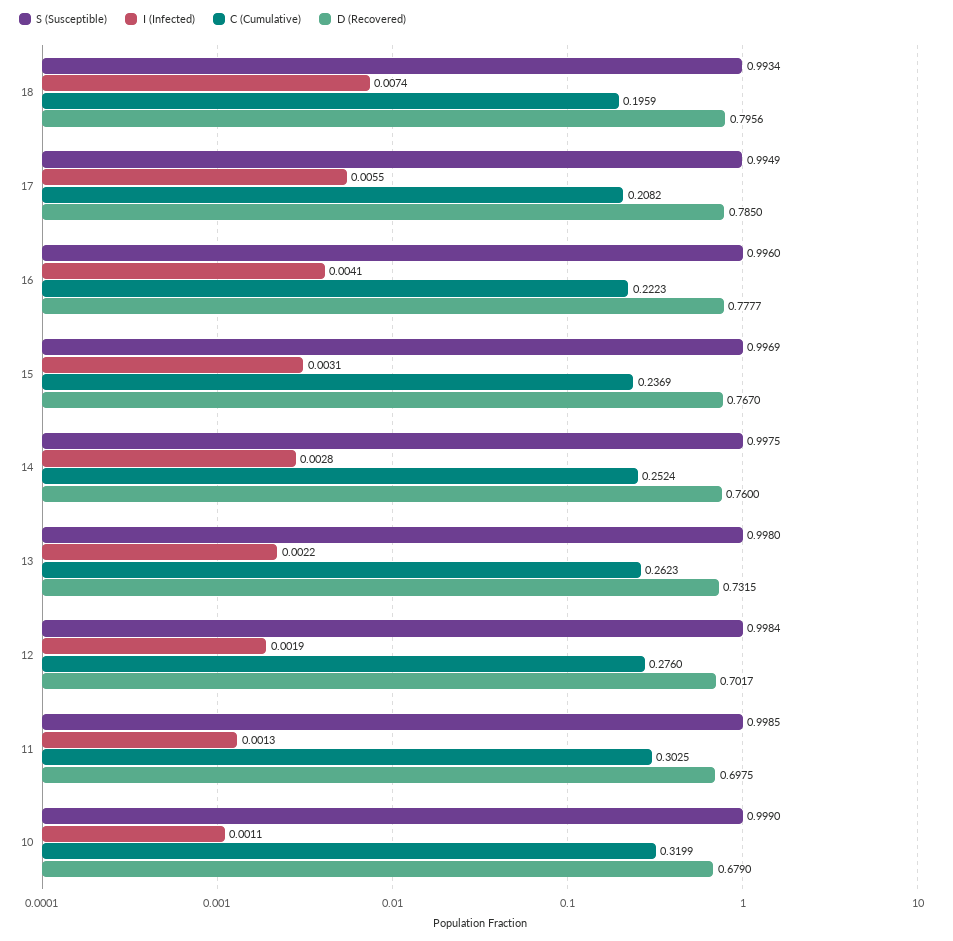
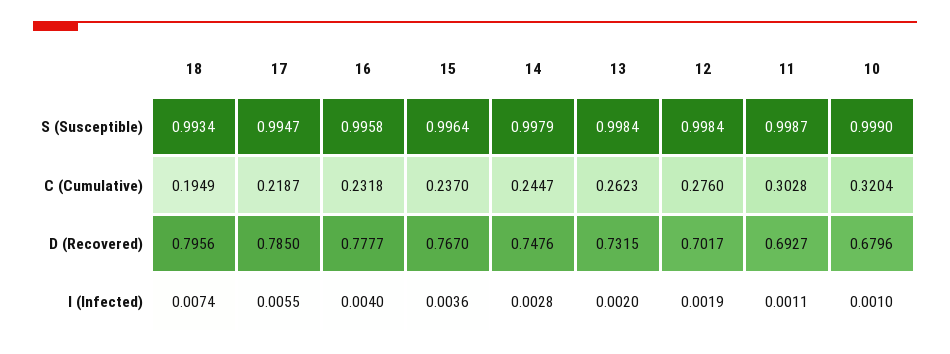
C (Cumulative), 18: 0.1959 -> 0.1949
S (Susceptible), 17: 0.9949 -> 0.9947
C (Cumulative), 17: 0.2082 -> 0.2187
S (Susceptible), 16: 0.996 -> 0.9958
I (Infected), 16: 0.0041 -> 0.004
C (Cumulative), 16: 0.2223 -> 0.2318
S (Susceptible), 15: 0.9969 -> 0.9964
I (Infected), 15: 0.0031 -> 0.0036
C (Cumulative), 15: 0.2369 -> 0.237
S (Susceptible), 14: 0.9975 -> 0.9979
C (Cumulative), 14: 0.2524 -> 0.2447
D (Recovered), 14: 0.76 -> 0.7476
S (Susceptible), 13: 0.998 -> 0.9984
I (Infected), 13: 0.0022 -> 0.002
S (Susceptible), 11: 0.9985 -> 0.9987
I (Infected), 11: 0.0013 -> 0.0011
C (Cumulative), 11: 0.3025 -> 0.3028
D (Recovered), 11: 0.6975 -> 0.6927
I (Infected), 10: 0.0011 -> 0.001
C (Cumulative), 10: 0.3199 -> 0.3204
D (Recovered), 10: 0.679 -> 0.6796

